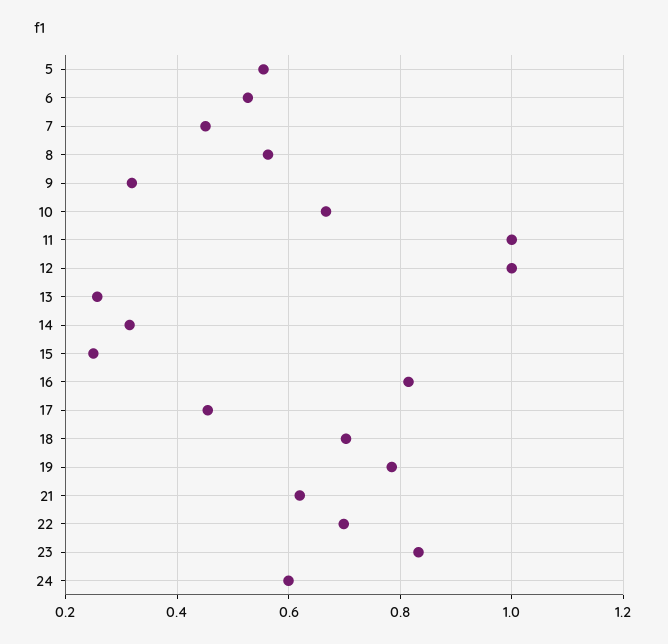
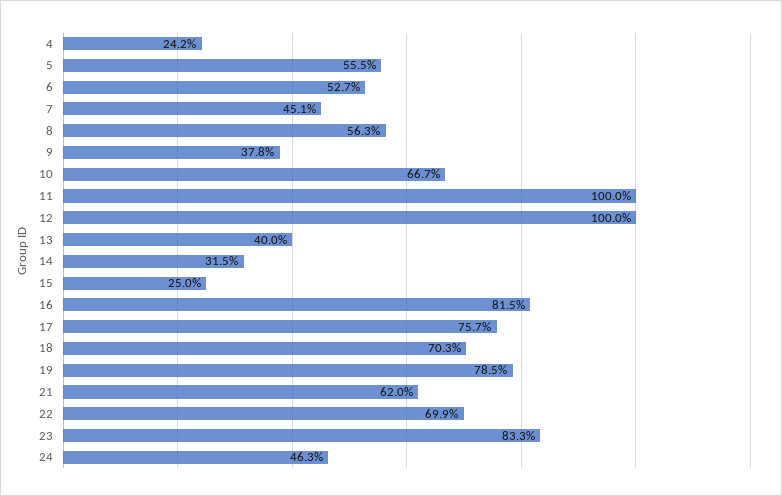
9: 0.32 -> 0.378
13: 0.26 -> 0.4
17: 0.46 -> 0.757
24: 0.6 -> 0.463
4: none -> 0.242

